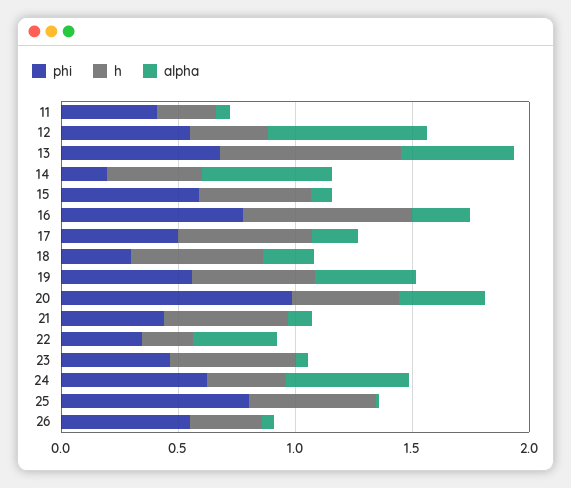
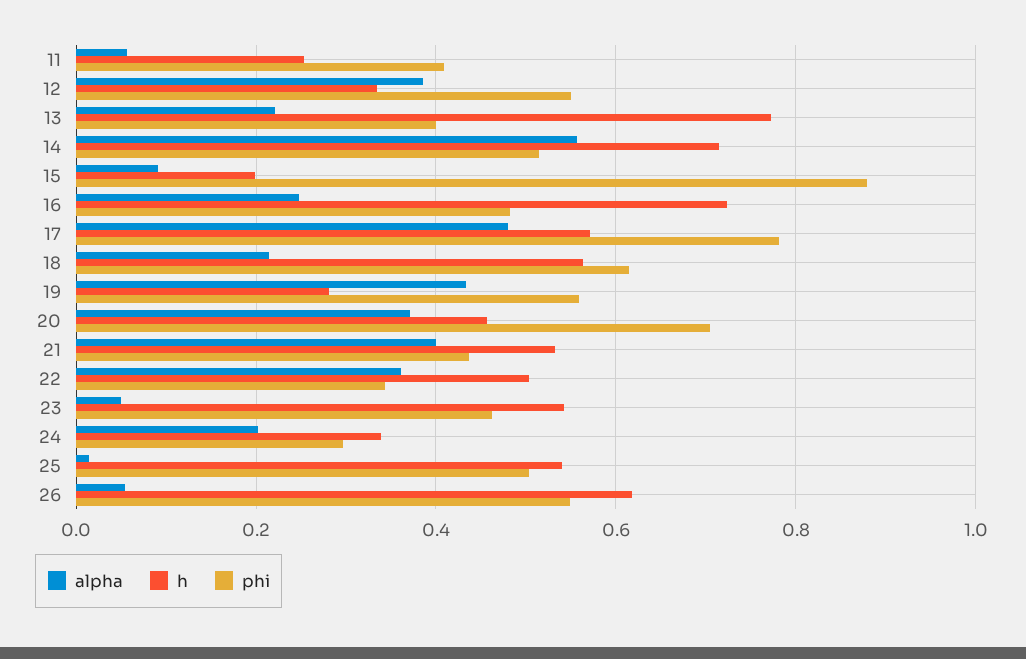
alpha, 12: 0.7 -> 0.38
phi, 13: 0.7 -> 0.4
alpha, 13: 0.5 -> 0.22
phi, 14: 0.2 -> 0.52
h, 14: 0.4 -> 0.72
phi, 15: 0.6 -> 0.88
h, 15: 0.5 -> 0.2
phi, 16: 0.8 -> 0.48
phi, 17: 0.5 -> 0.78
alpha, 17: 0.2 -> 0.48
phi, 18: 0.3 -> 0.62
h, 19: 0.5 -> 0.28
phi, 20: 1 -> 0.7
alpha, 21: 0.1 -> 0.4
h, 22: 0.2 -> 0.5
phi, 24: 0.6 -> 0.3
alpha, 24: 0.5 -> 0.2
phi, 25: 0.8 -> 0.5
h, 26: 0.3 -> 0.62

